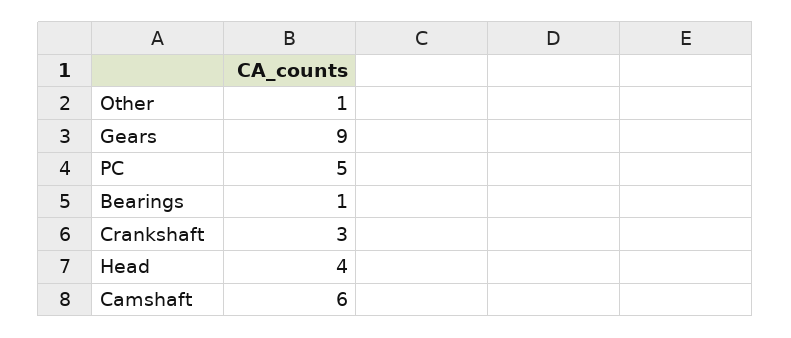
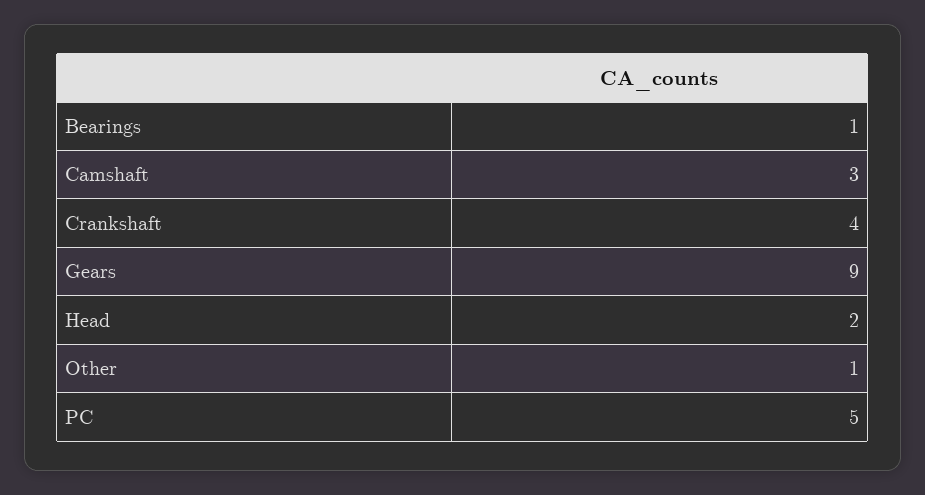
Crankshaft: 3 -> 4
Head: 4 -> 2
Camshaft: 6 -> 3

